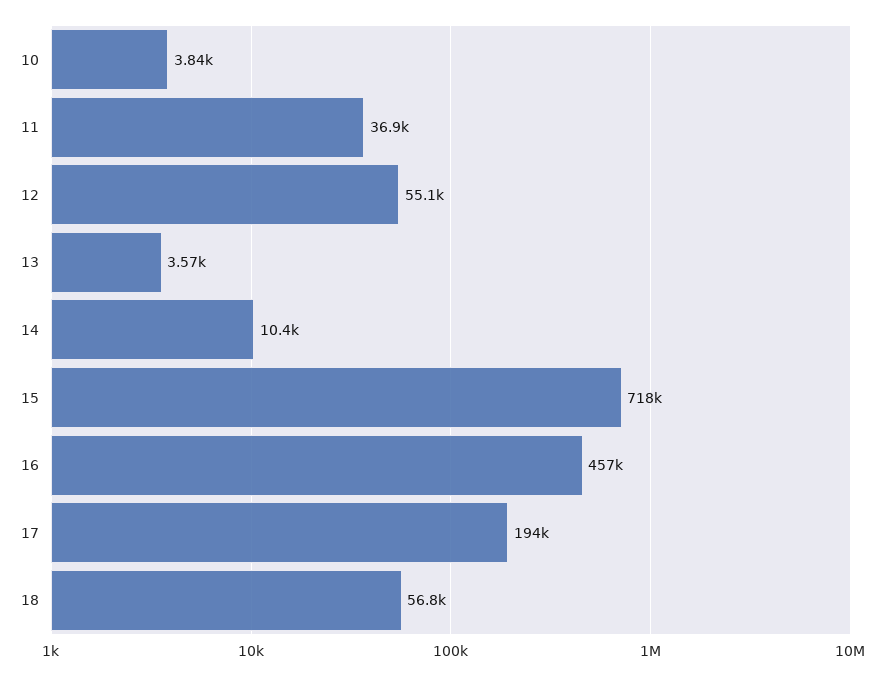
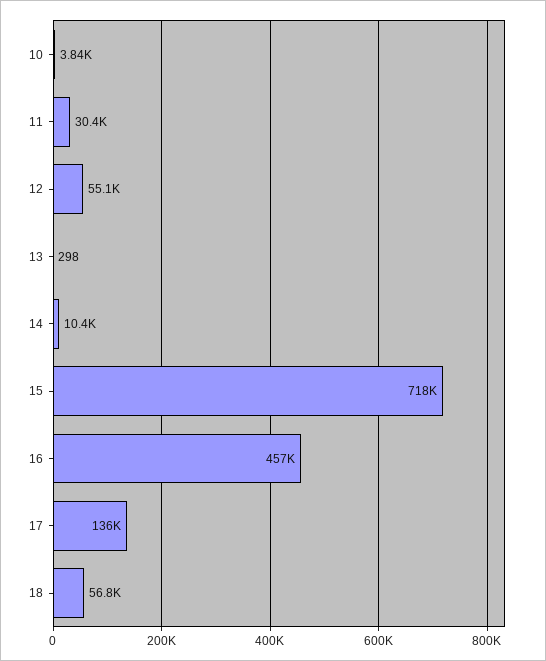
11: 36900 -> 30400
13: 3570 -> 298
17: 194000 -> 136000

